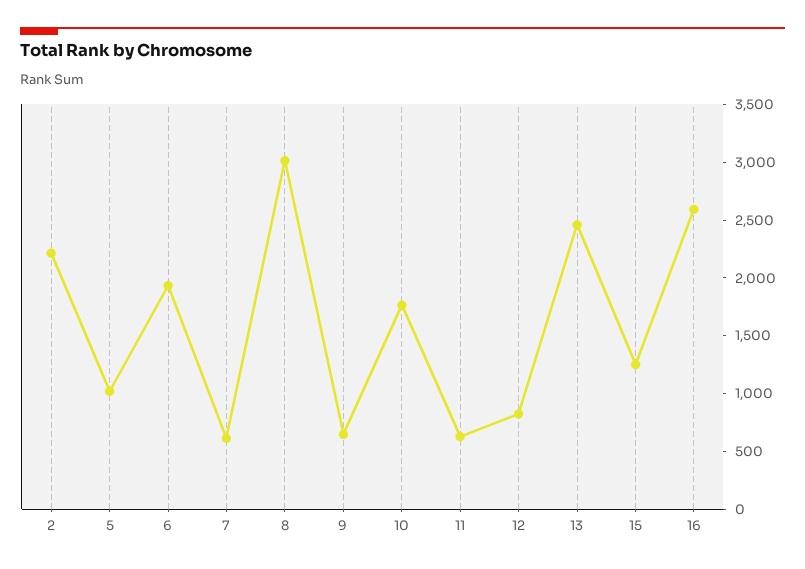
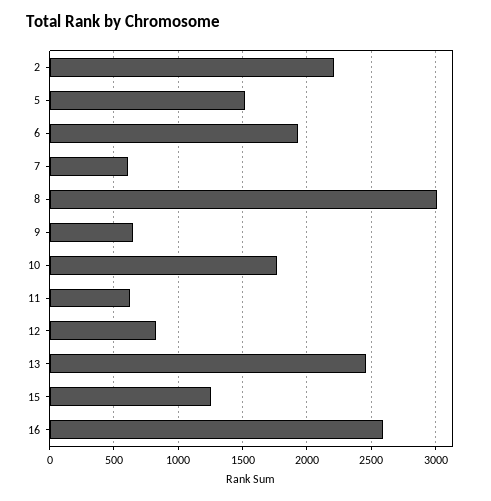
5: 1000 -> 1500

